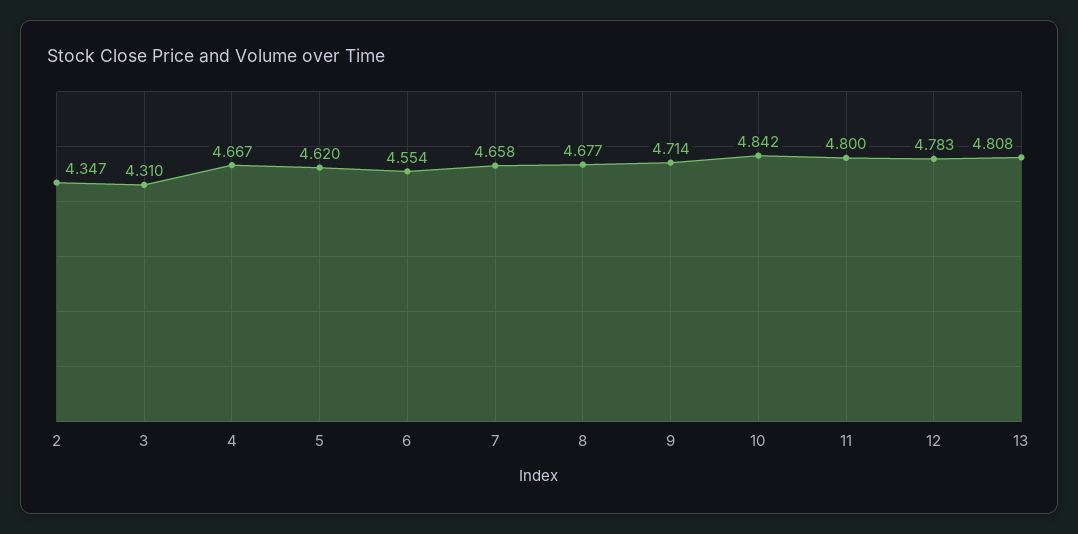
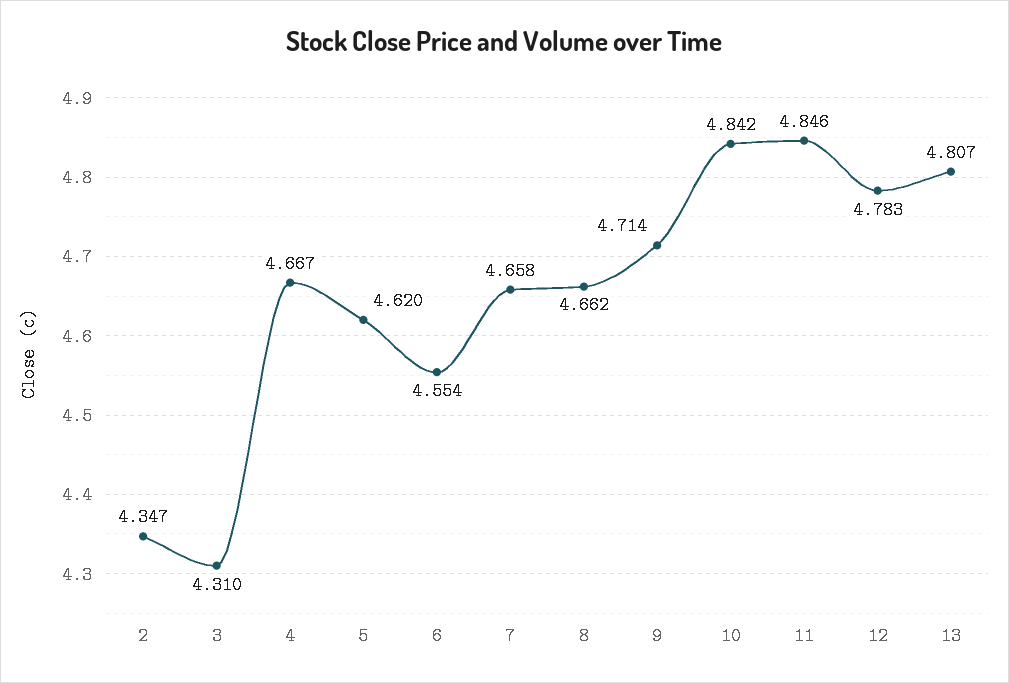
8: 4.677 -> 4.662
11: 4.8 -> 4.846
13: 4.808 -> 4.807

